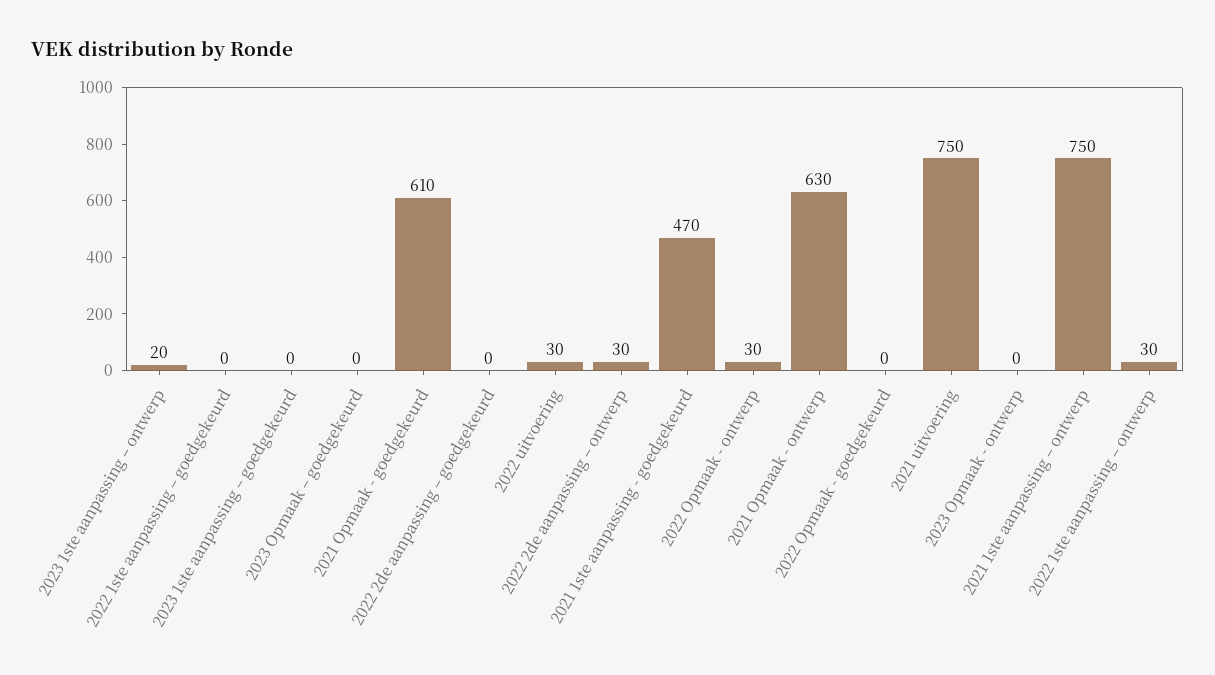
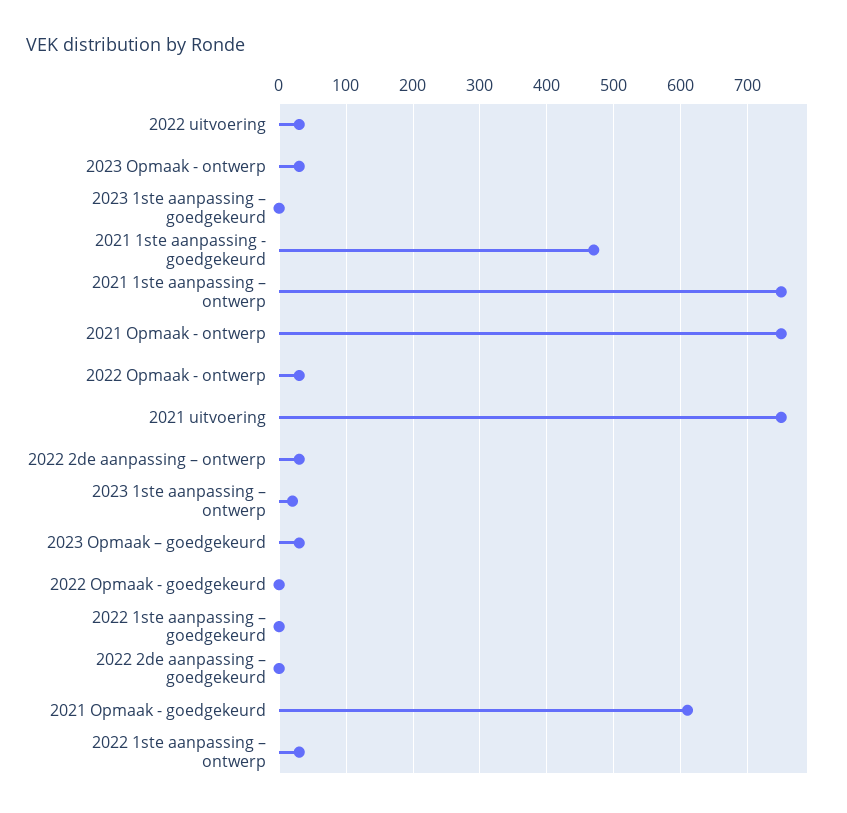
2023 Opmaak – goedgekeurd: 0 -> 30
2021 Opmaak - ontwerp: 630 -> 750
2023 Opmaak - ontwerp: 0 -> 30

